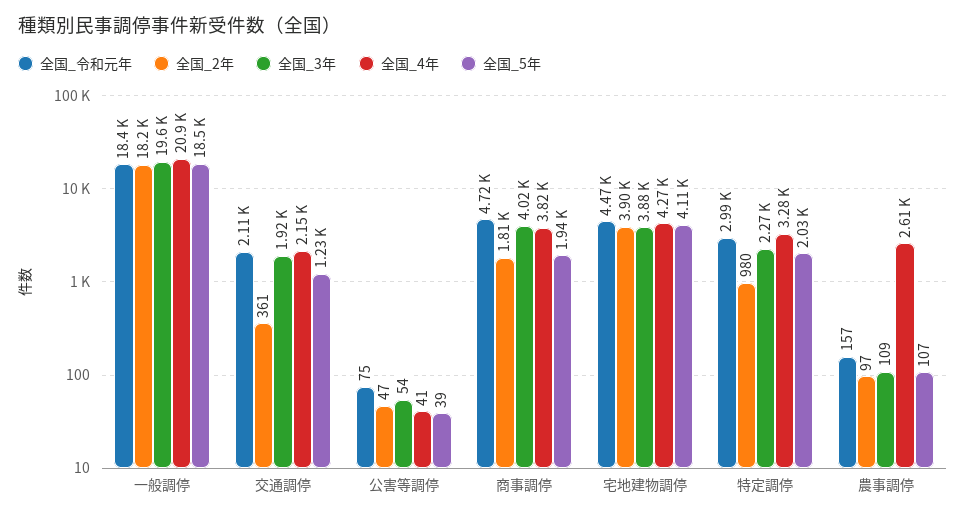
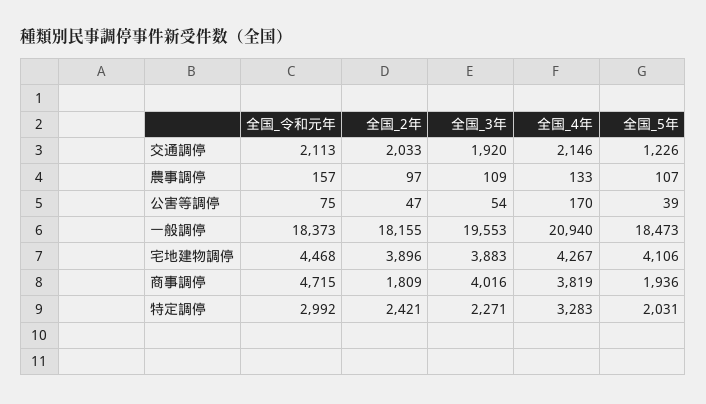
全国_2年, 交通調停: 361 -> 2033
全国_4年, 公害等調停: 41 -> 170
全国_2年, 特定調停: 980 -> 2421
全国_4年, 農事調停: 2610 -> 133

